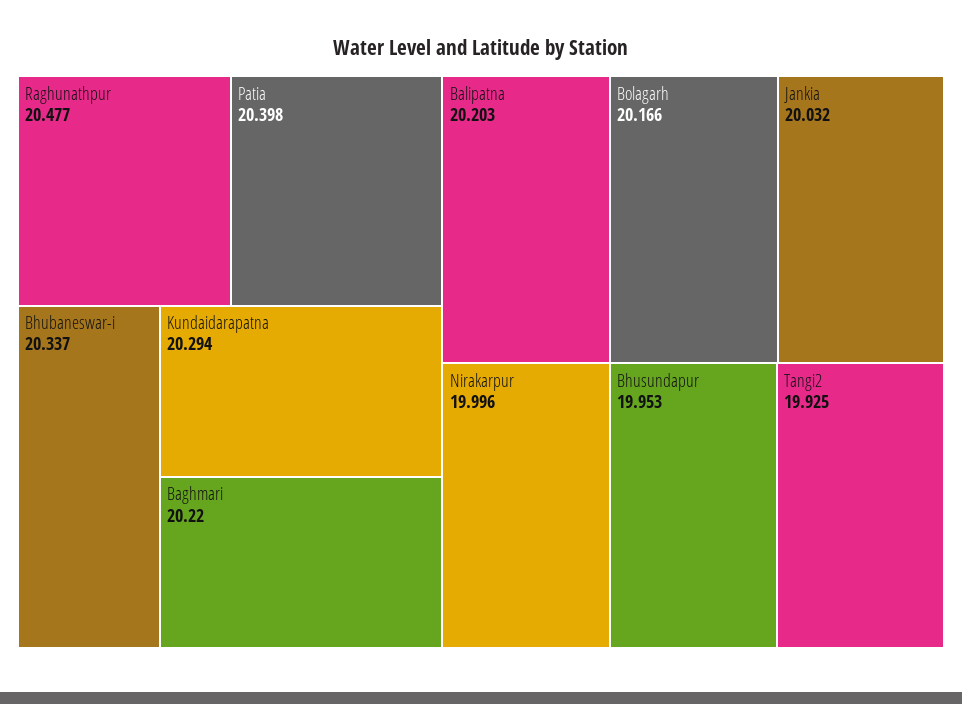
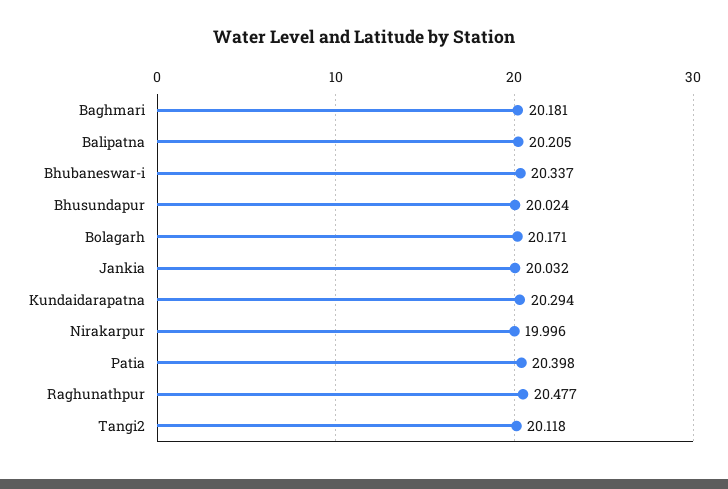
Baghmari: 20.22 -> 20.181
Balipatna: 20.203 -> 20.205
Bolagarh: 20.166 -> 20.171
Bhusundapur: 19.953 -> 20.024
Tangi2: 19.925 -> 20.118

